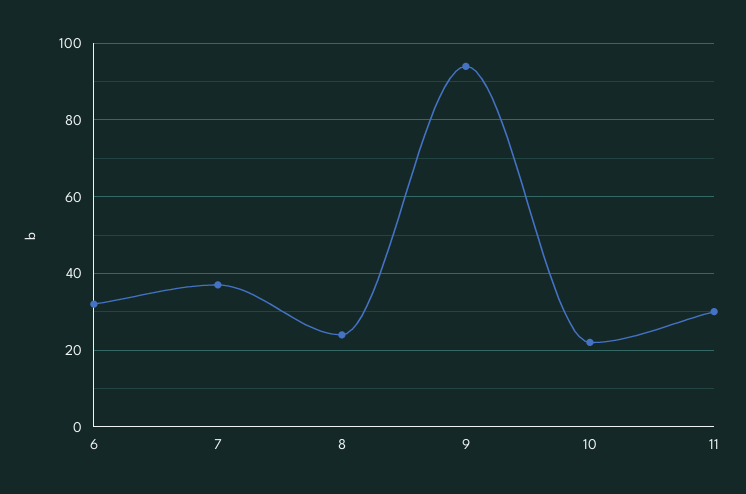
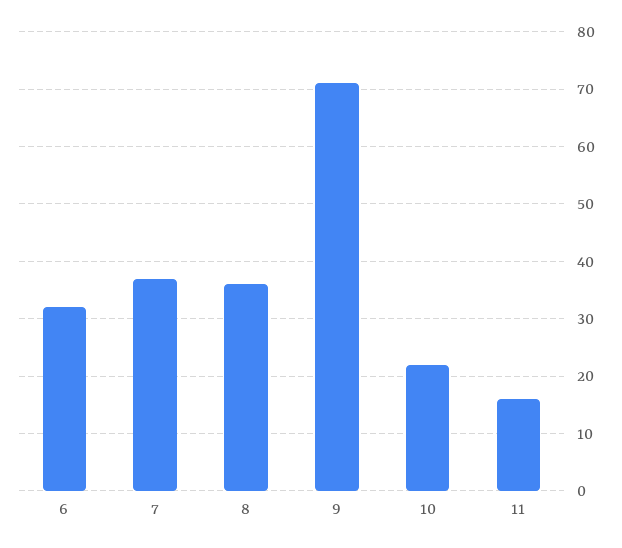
8: 25 -> 35
9: 95 -> 70
11: 30 -> 15

